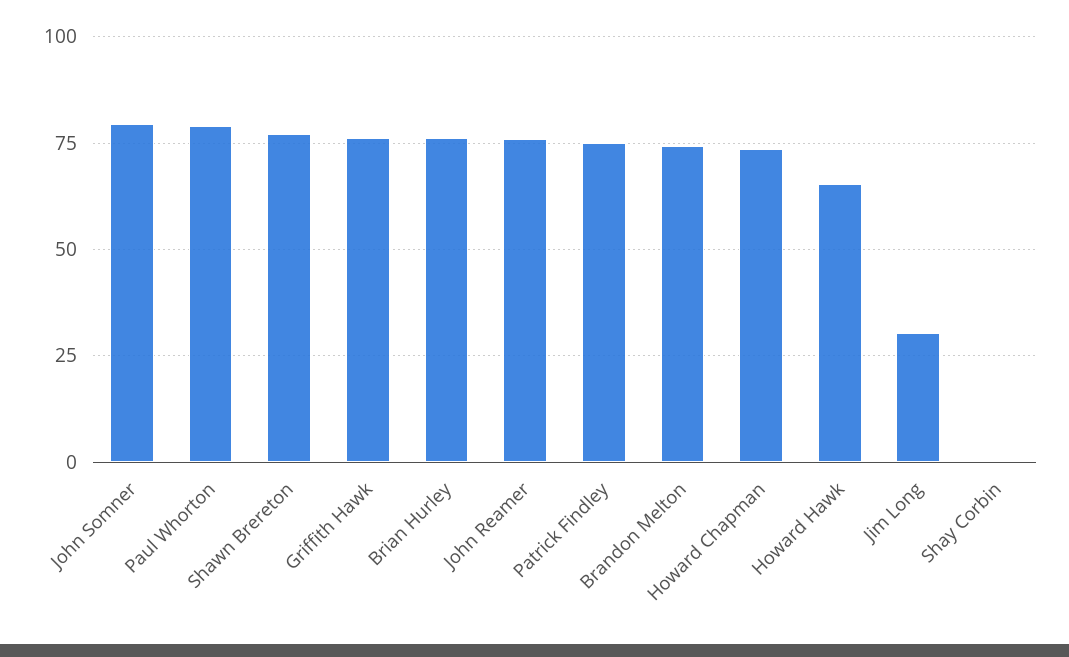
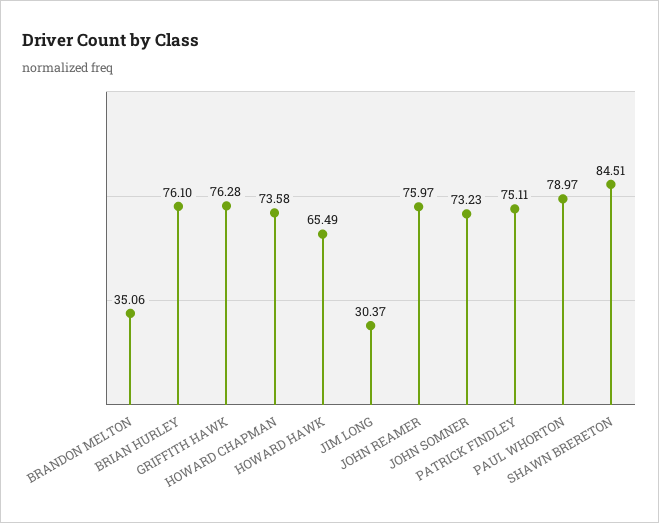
John Somner: 80 -> 73.23
Shawn Brereton: 77.5 -> 84.51
Brandon Melton: 75 -> 35.06
Shay Corbin: 0 -> none

